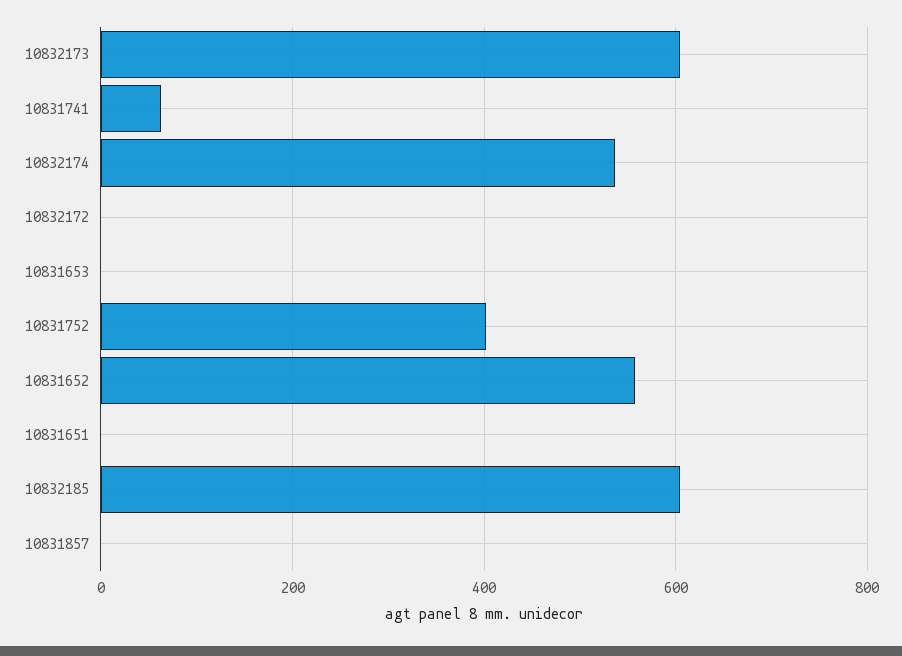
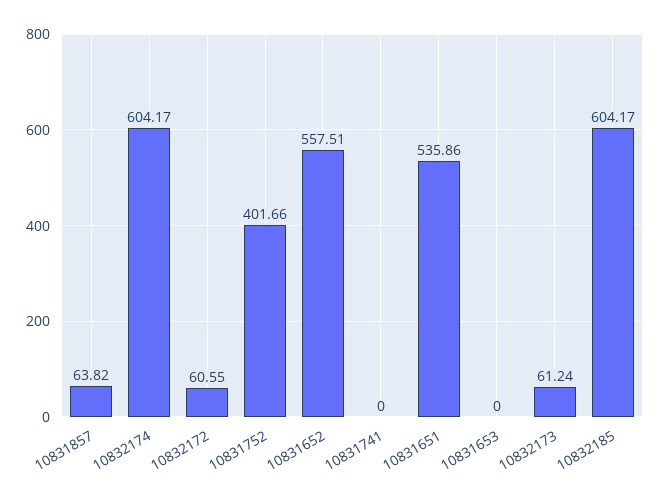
10832173: 600 -> 61.24
10831741: 60 -> 0
10832174: 540 -> 604.17
10832172: 0 -> 60.55
10831651: 0 -> 535.86
10831857: 0 -> 63.82

